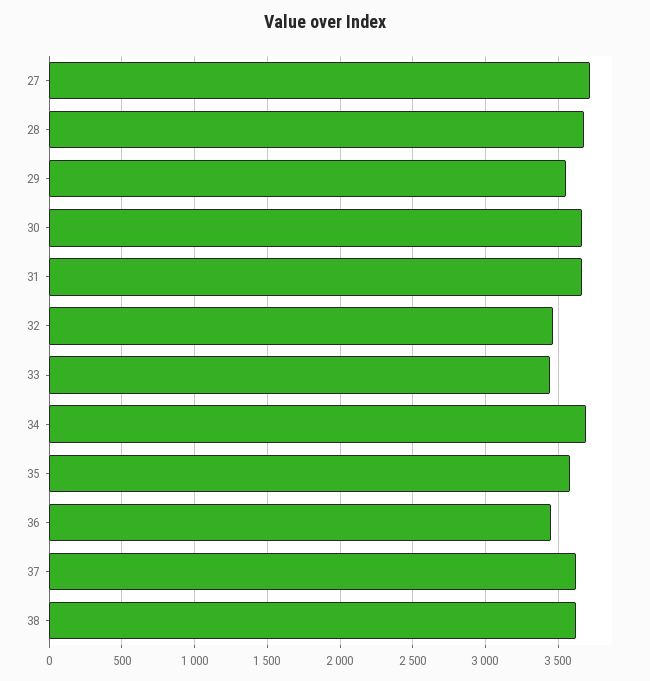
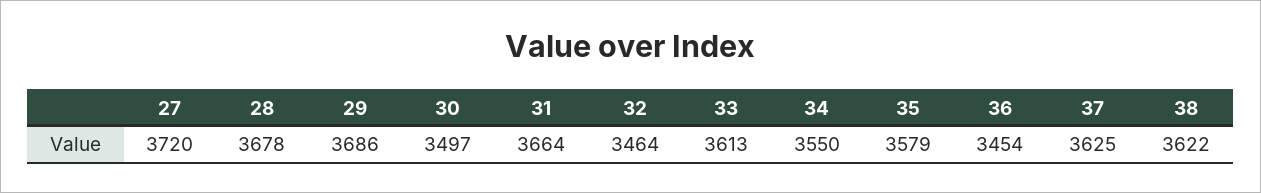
29: 3550 -> 3686
30: 3650 -> 3497
33: 3450 -> 3613
34: 3700 -> 3550

